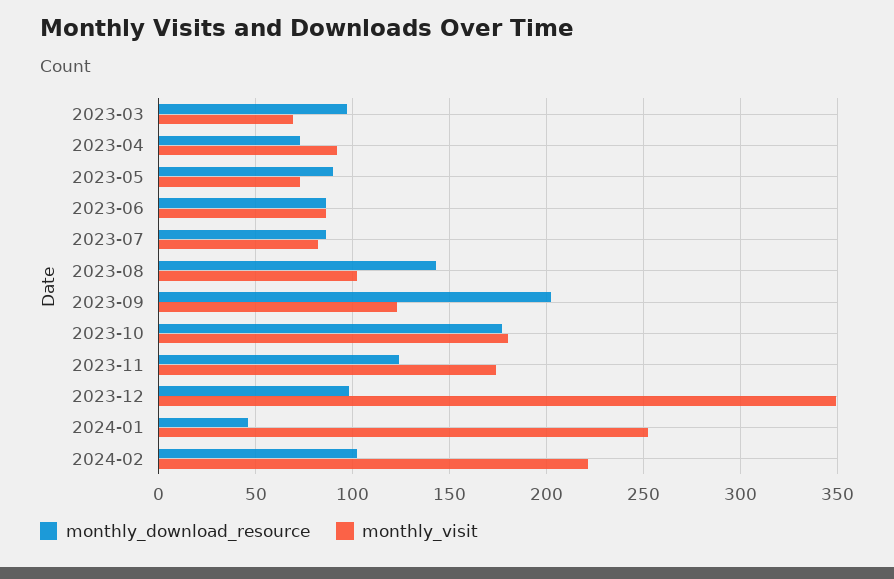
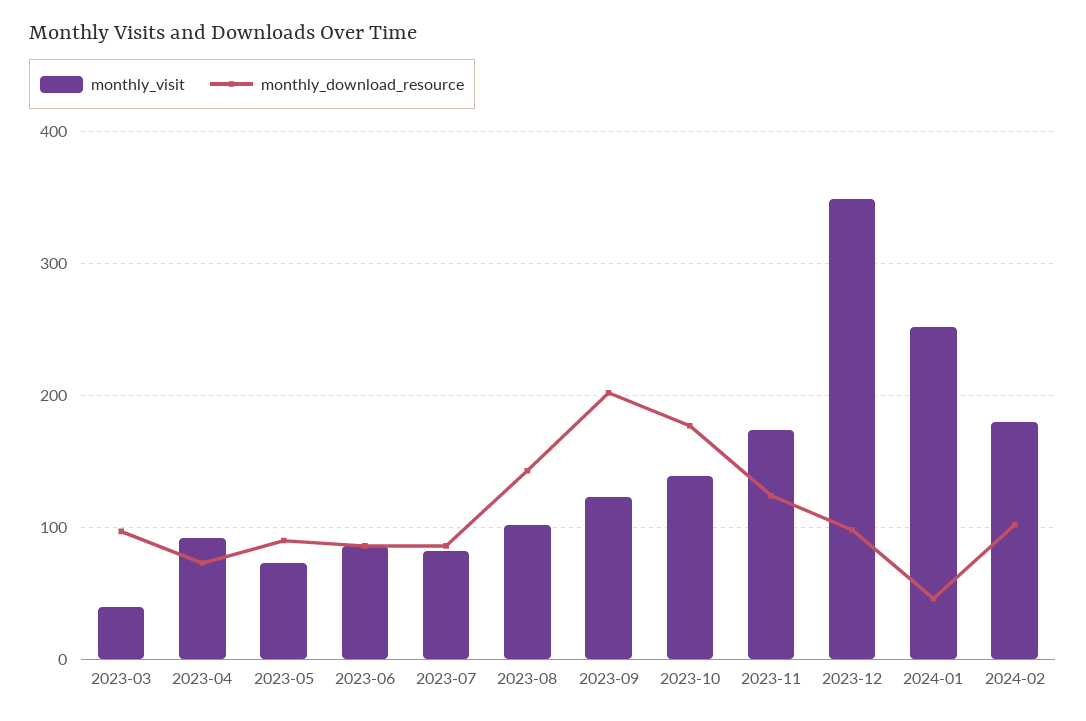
monthly_visit, 2023-03: 70 -> 40
monthly_visit, 2023-10: 180 -> 140
monthly_visit, 2024-02: 220 -> 180

